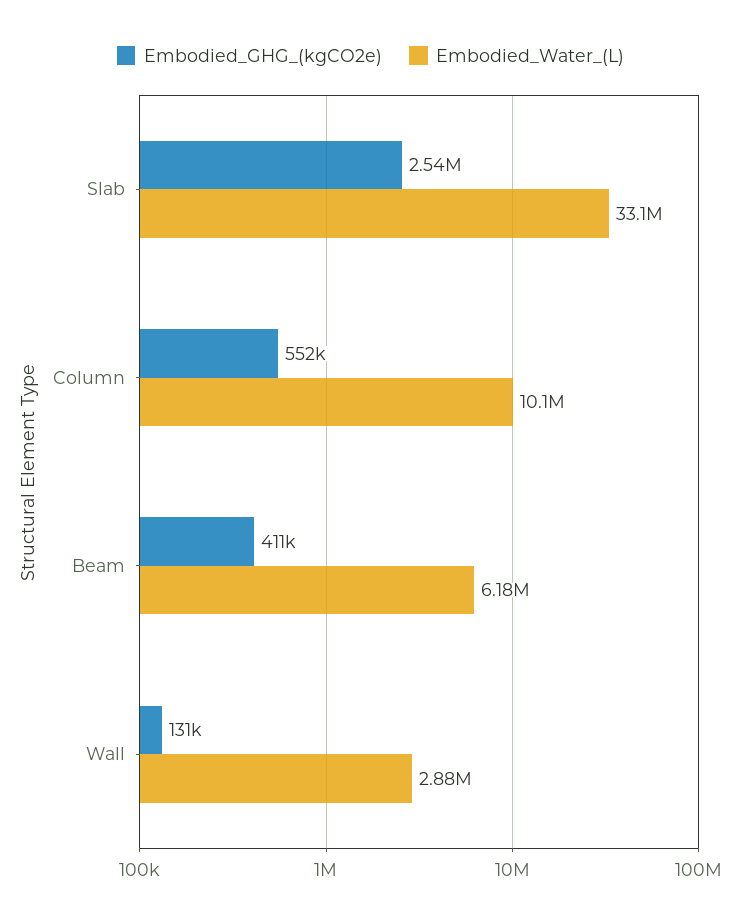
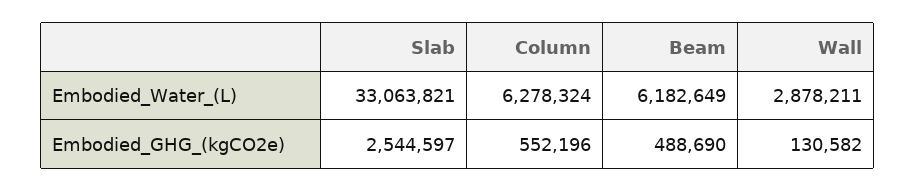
Embodied_Water_(L), Column: 10100000 -> 6278324
Embodied_GHG_(kgCO2e), Beam: 411000 -> 488690

